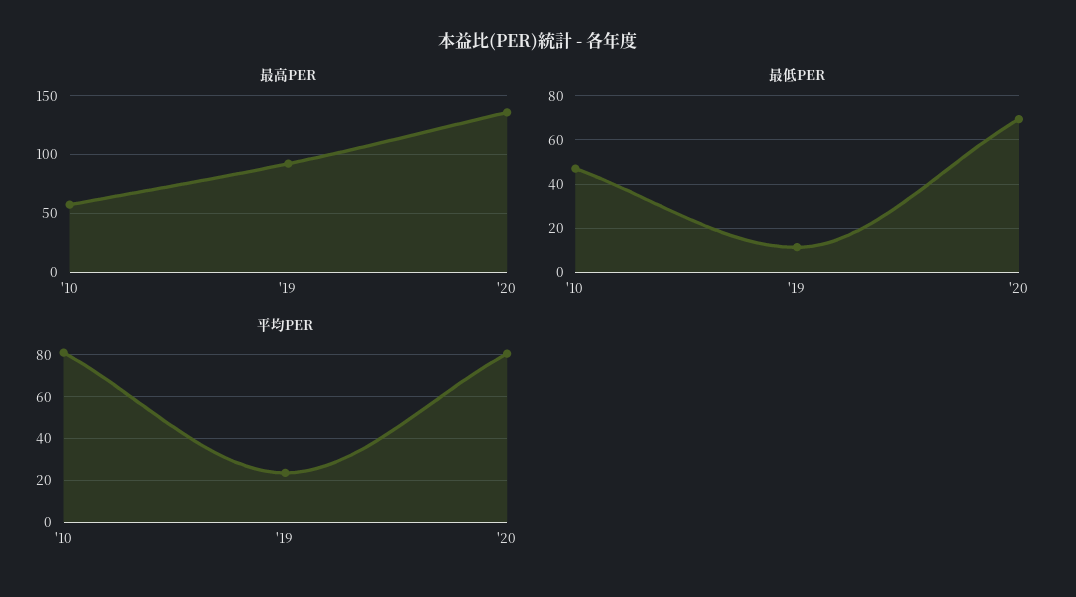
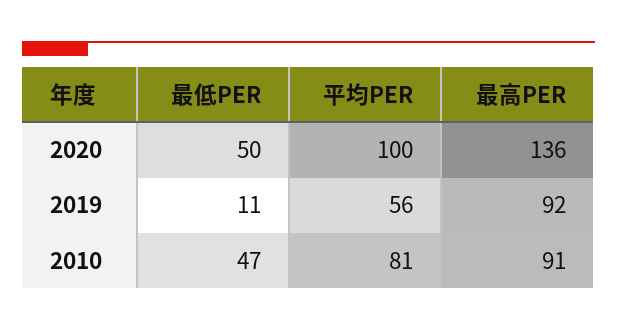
最高PER, '10: 60 -> 91
最低PER, '20: 70 -> 50
平均PER, '19: 25 -> 56
平均PER, '20: 80 -> 100

